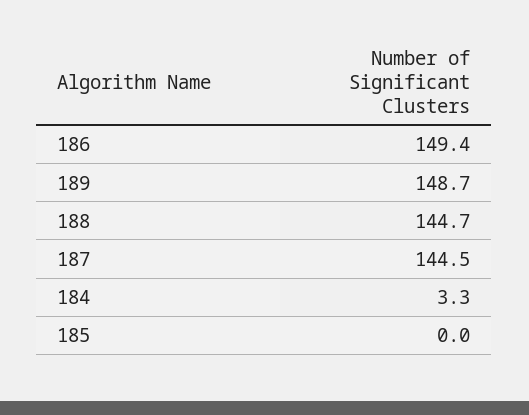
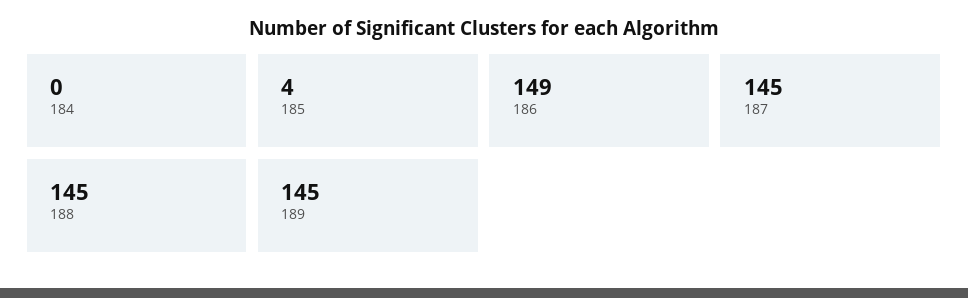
189: 148.7 -> 145
184: 3.3 -> 0
185: 0 -> 4

